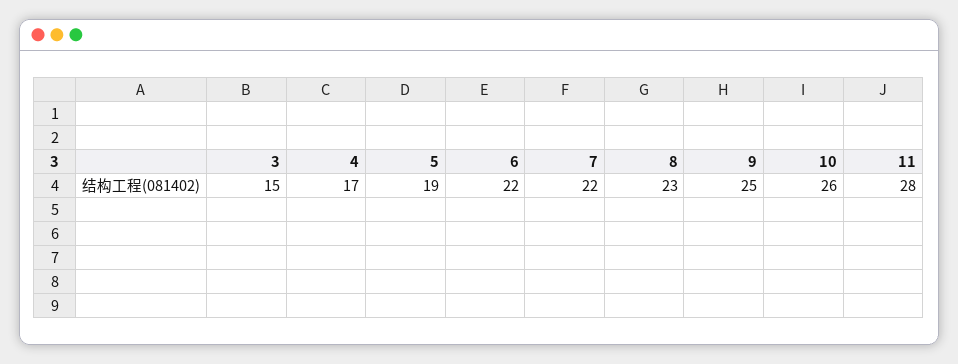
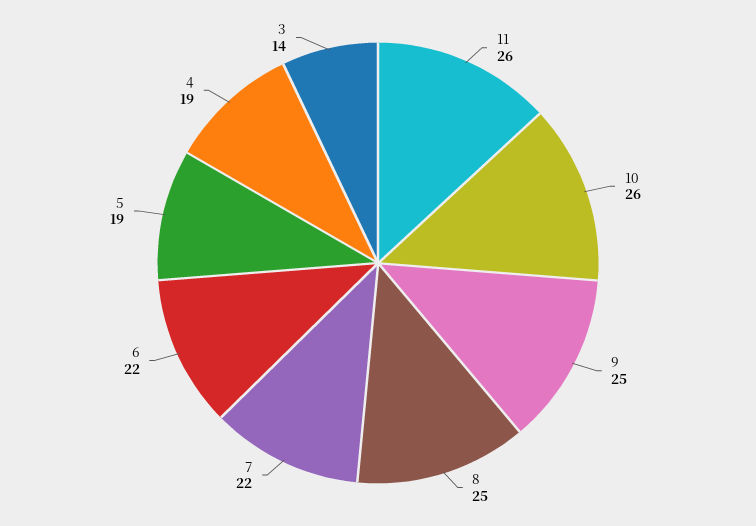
3: 15 -> 14
4: 17 -> 19
8: 23 -> 25
11: 28 -> 26

